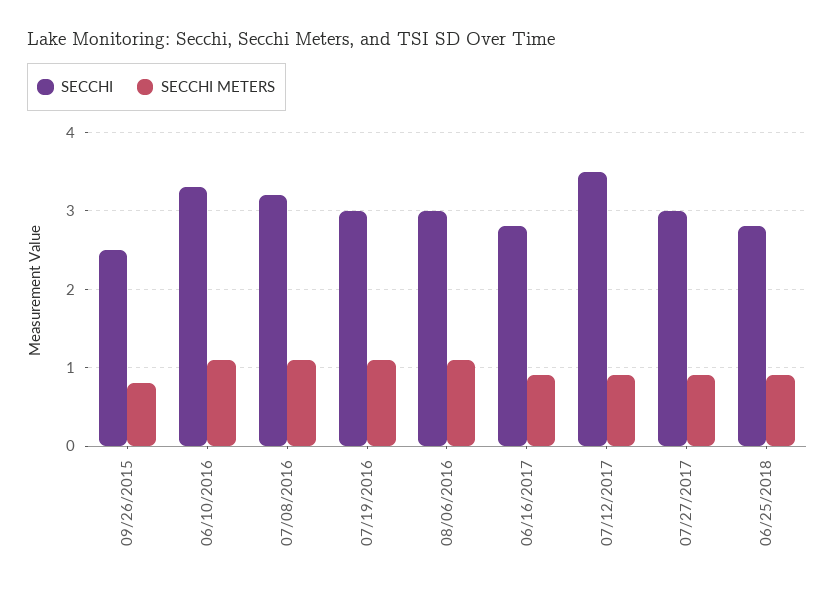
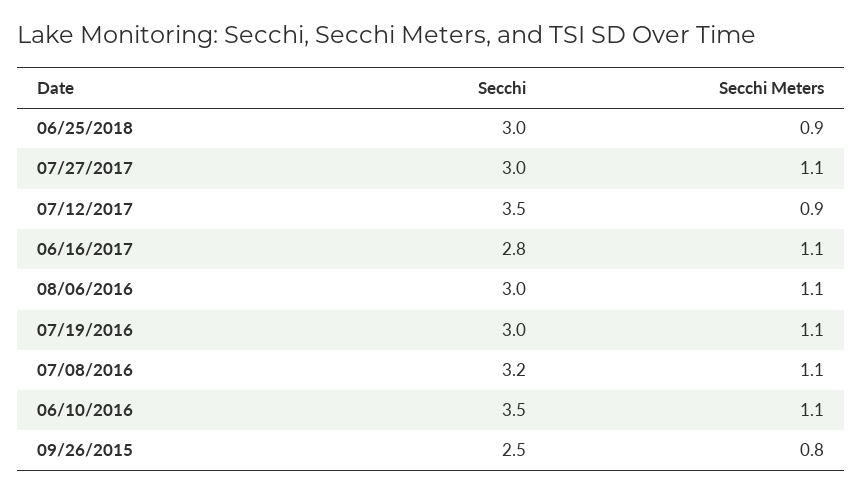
SECCHI, 06/10/2016: 3.3 -> 3.5
SECCHI METERS, 06/16/2017: 0.9 -> 1.1
SECCHI METERS, 07/27/2017: 0.9 -> 1.1
SECCHI, 06/25/2018: 2.8 -> 3

